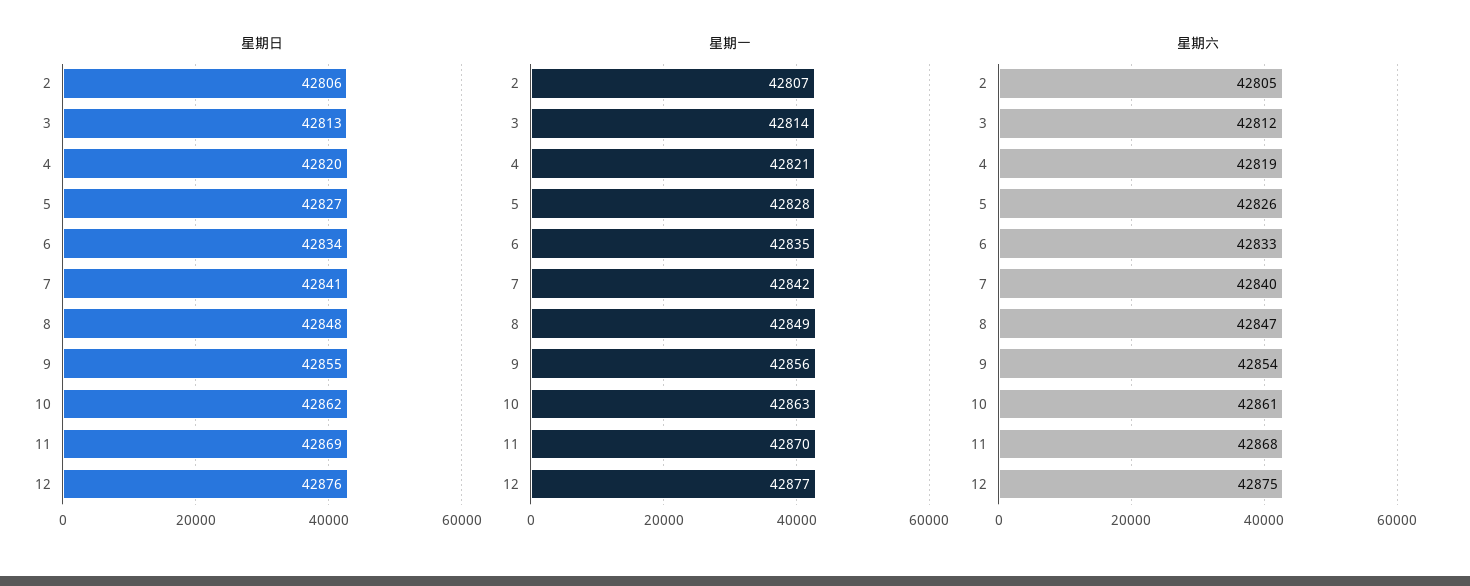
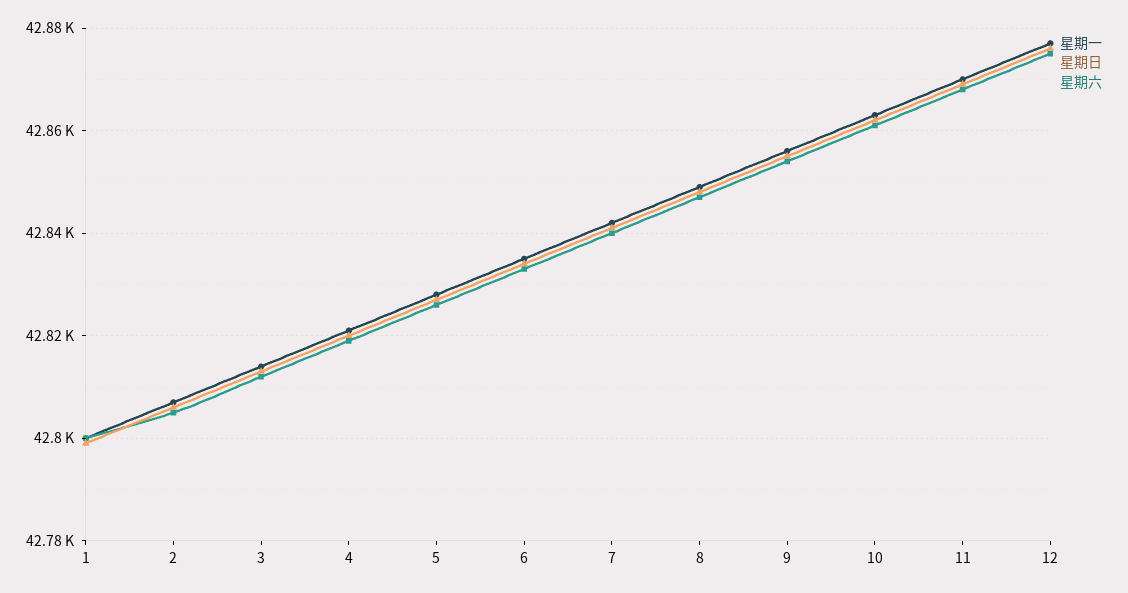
星期一, 1: none -> 42800
星期日, 1: none -> 42800
星期六, 1: none -> 42800

